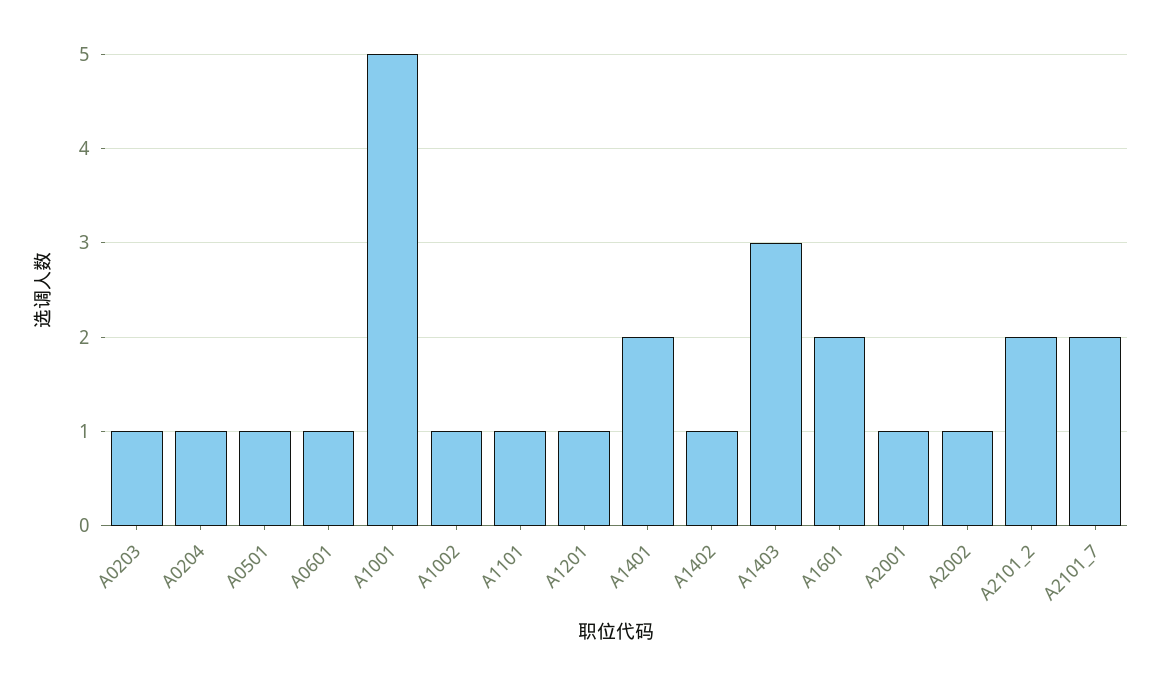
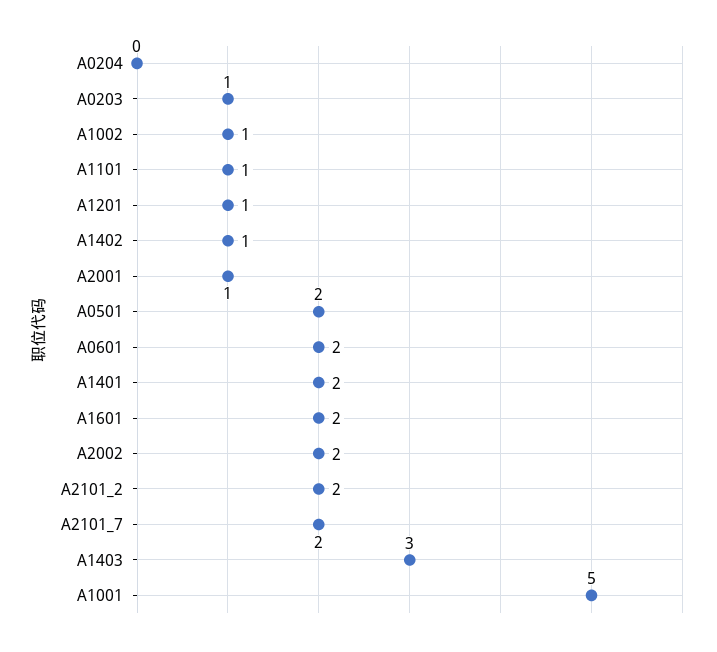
A0204: 1 -> 0
A0501: 1 -> 2
A0601: 1 -> 2
A2002: 1 -> 2

